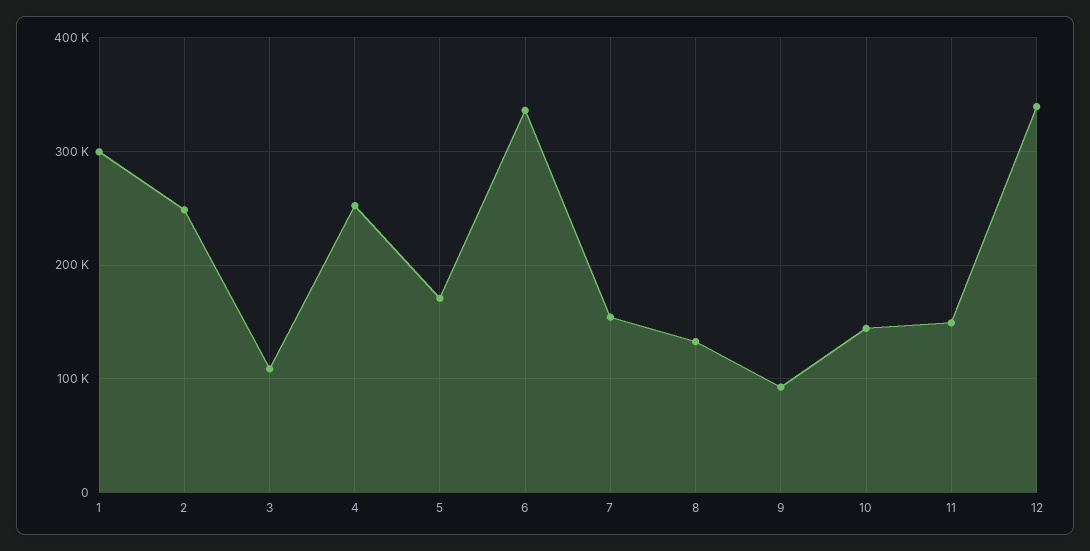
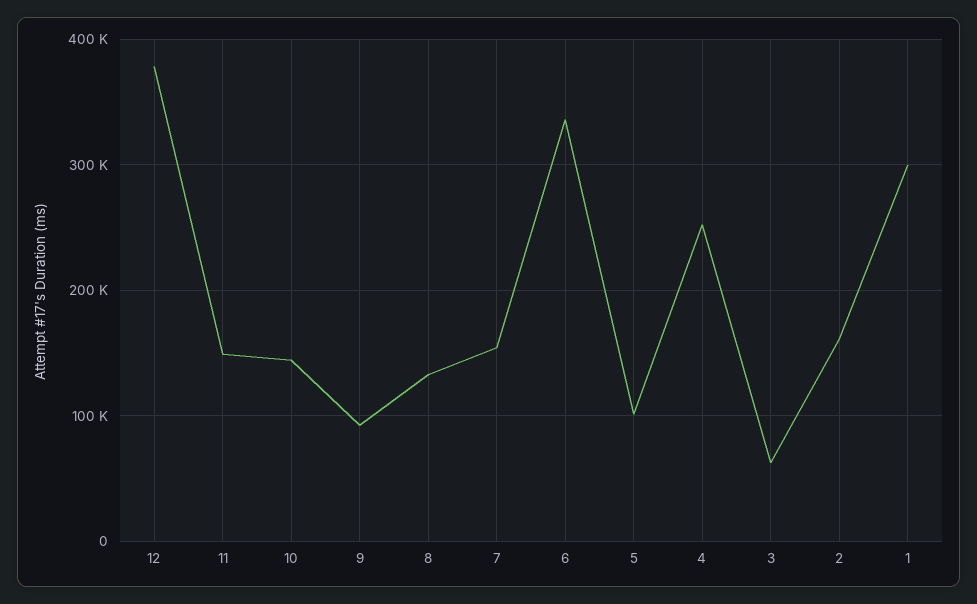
2: 250000 -> 160000
3: 110000 -> 60000
5: 170000 -> 100000
12: 340000 -> 380000

